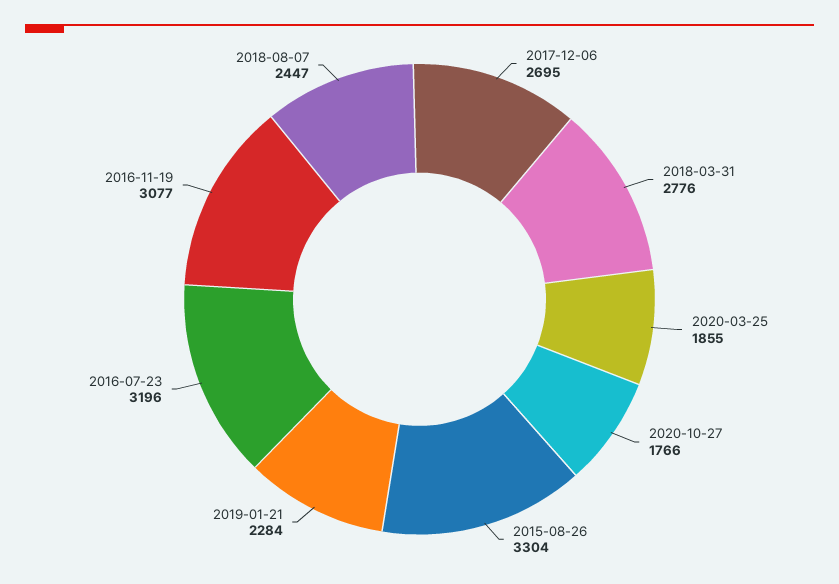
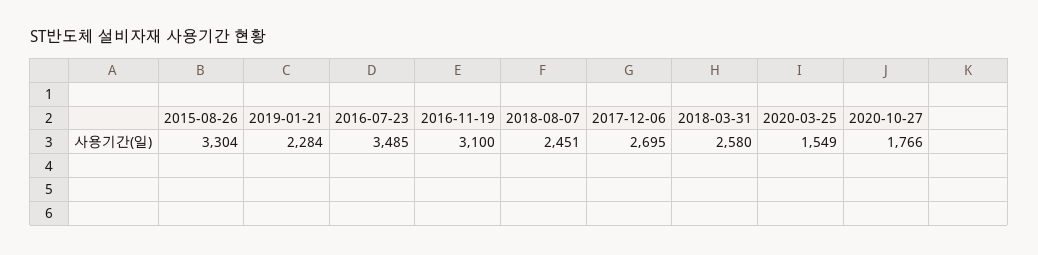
2018-03-31: 2776 -> 2580
2020-03-25: 1855 -> 1549
2016-07-23: 3196 -> 3485
2016-11-19: 3077 -> 3100
2018-08-07: 2447 -> 2451

